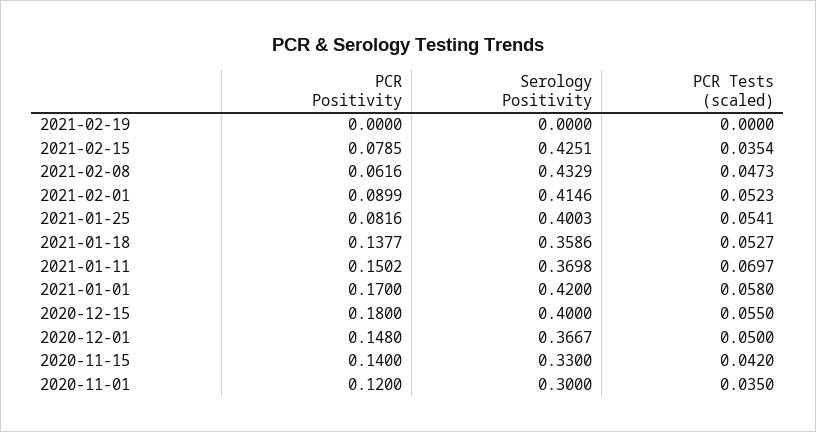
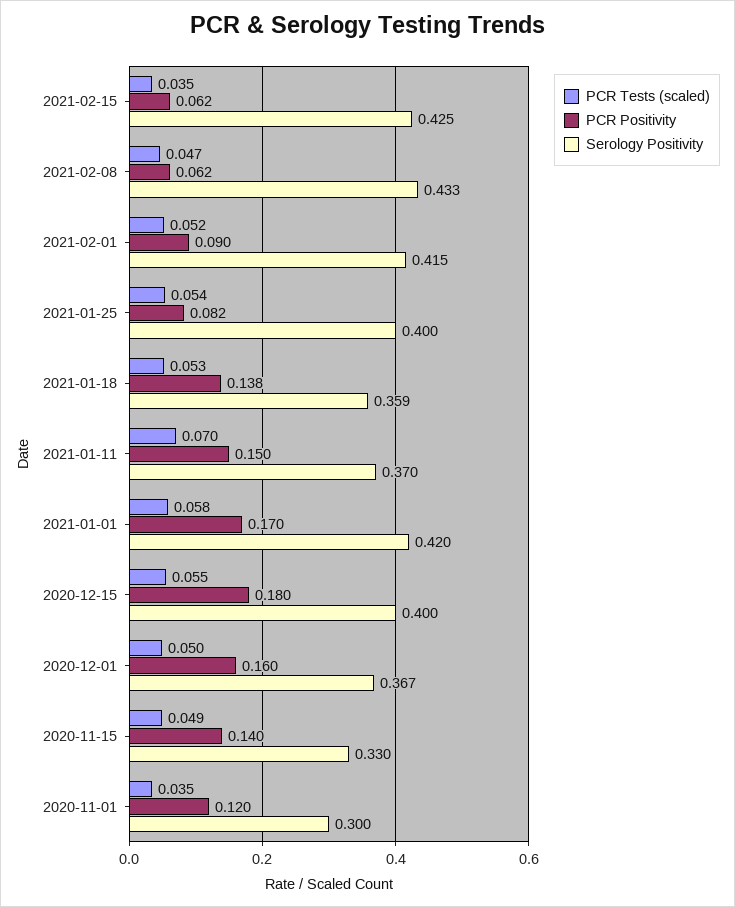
PCR Positivity, 2021-02-19: 0 -> none
Serology Positivity, 2021-02-19: 0 -> none
PCR Tests (scaled), 2021-02-19: 0 -> none
PCR Positivity, 2021-02-15: 0.0785 -> 0.062
PCR Positivity, 2020-12-01: 0.148 -> 0.16
PCR Tests (scaled), 2020-11-15: 0.042 -> 0.049

